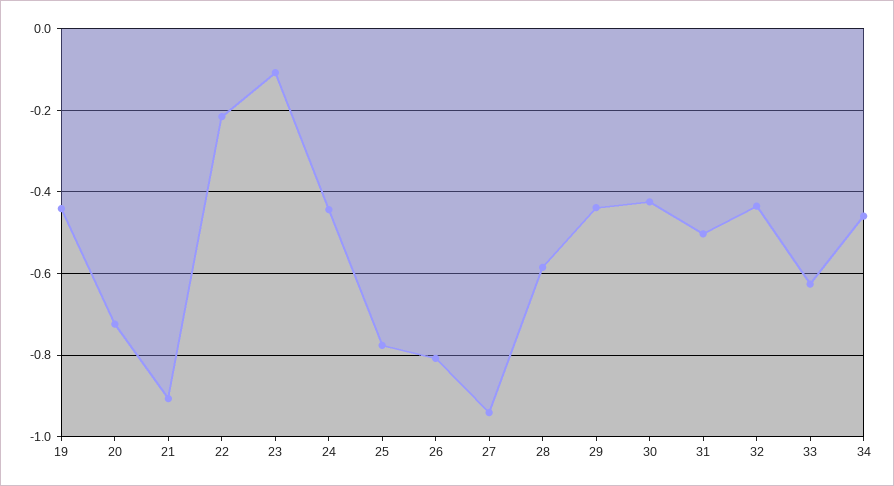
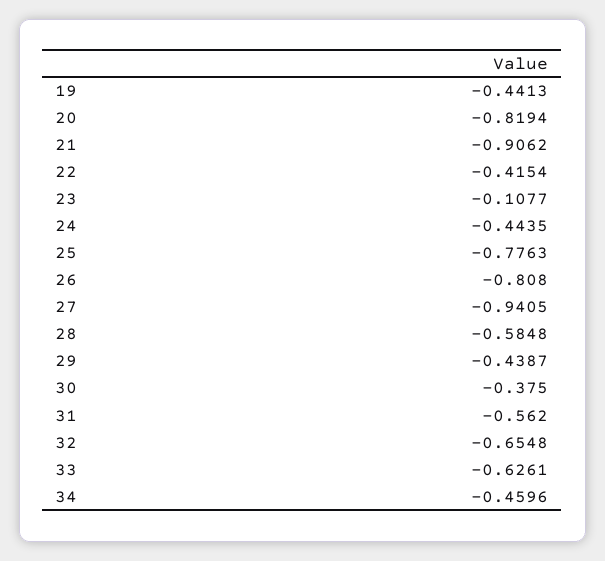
20: -0.72 -> -0.8194
22: -0.22 -> -0.4154
30: -0.42 -> -0.375
31: -0.5 -> -0.562
32: -0.44 -> -0.6548

